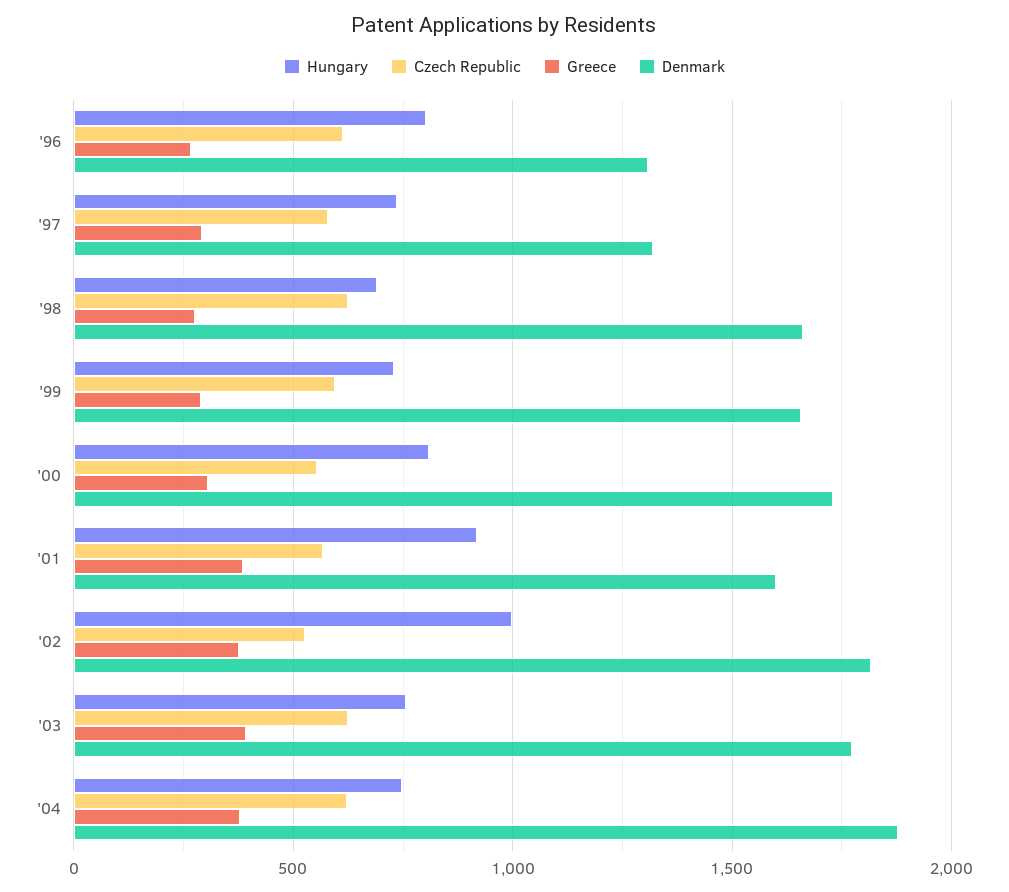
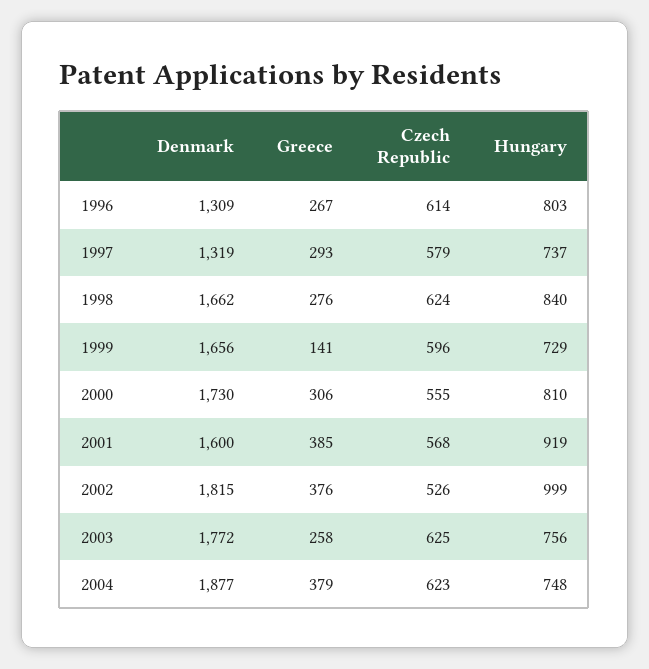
Hungary, '98: 700 -> 840
Greece, '99: 300 -> 141
Greece, '03: 400 -> 258

